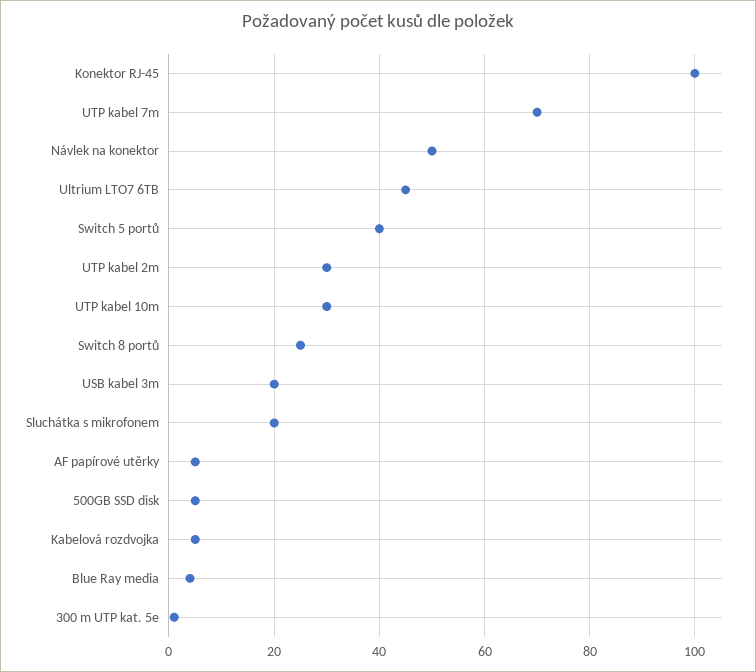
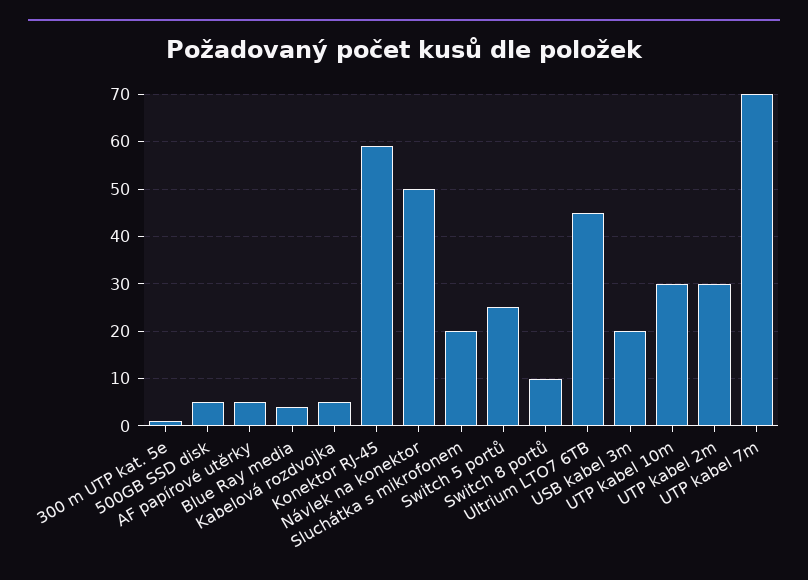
Konektor RJ-45: 100 -> 60
Switch 5 portů: 40 -> 25
Switch 8 portů: 25 -> 10

